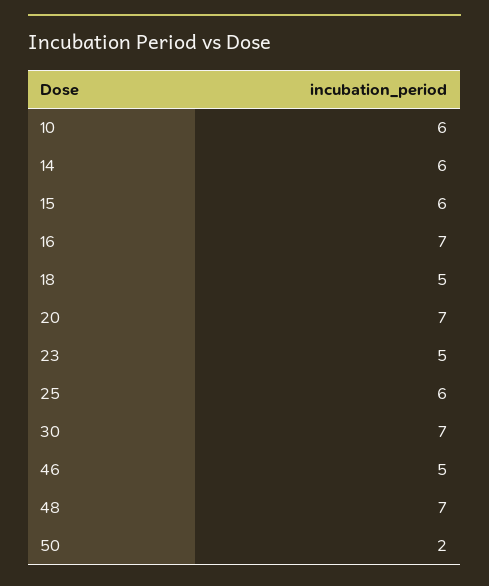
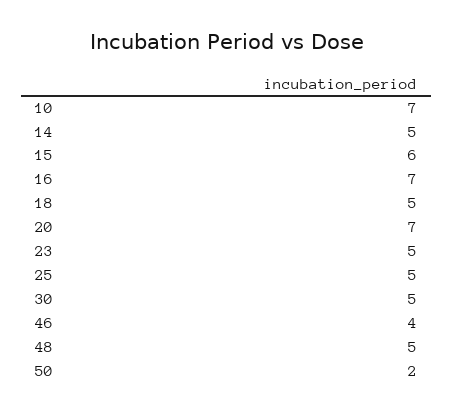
10: 6 -> 7
14: 6 -> 5
25: 6 -> 5
30: 7 -> 5
46: 5 -> 4
48: 7 -> 5

